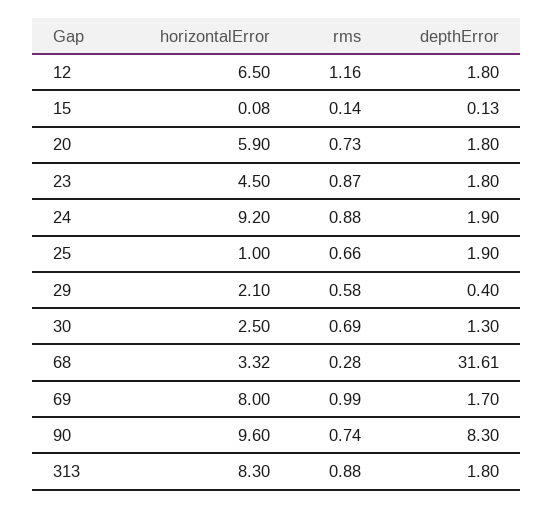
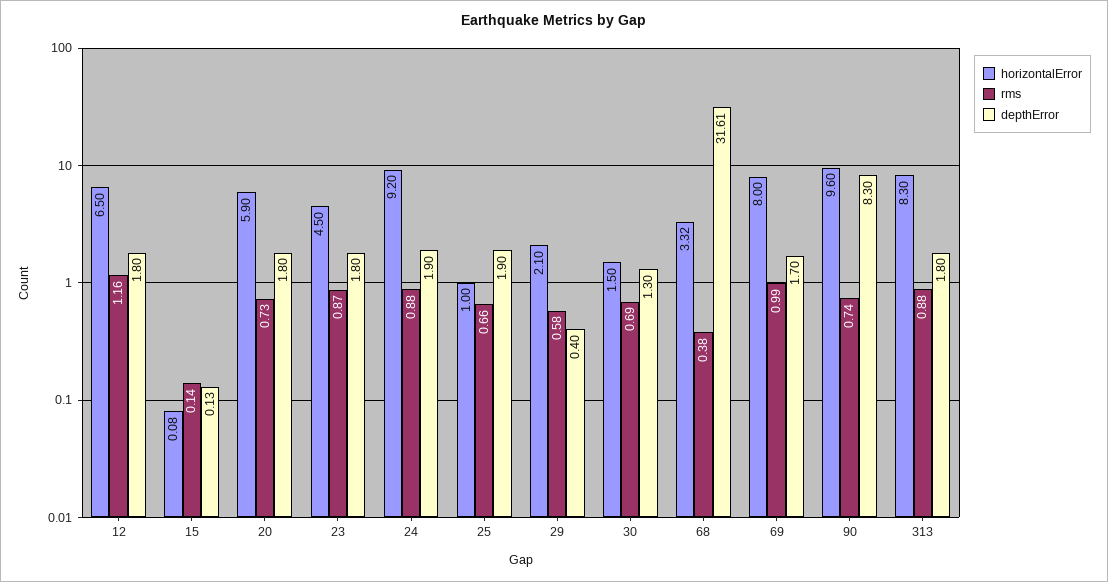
horizontalError, 30: 2.5 -> 1.5
rms, 68: 0.28 -> 0.38

